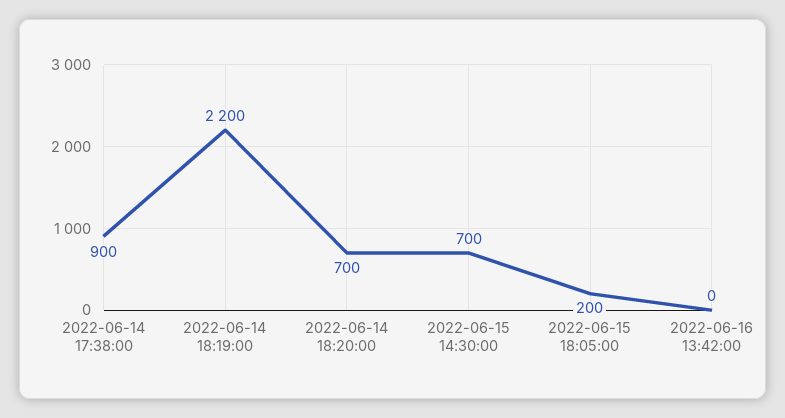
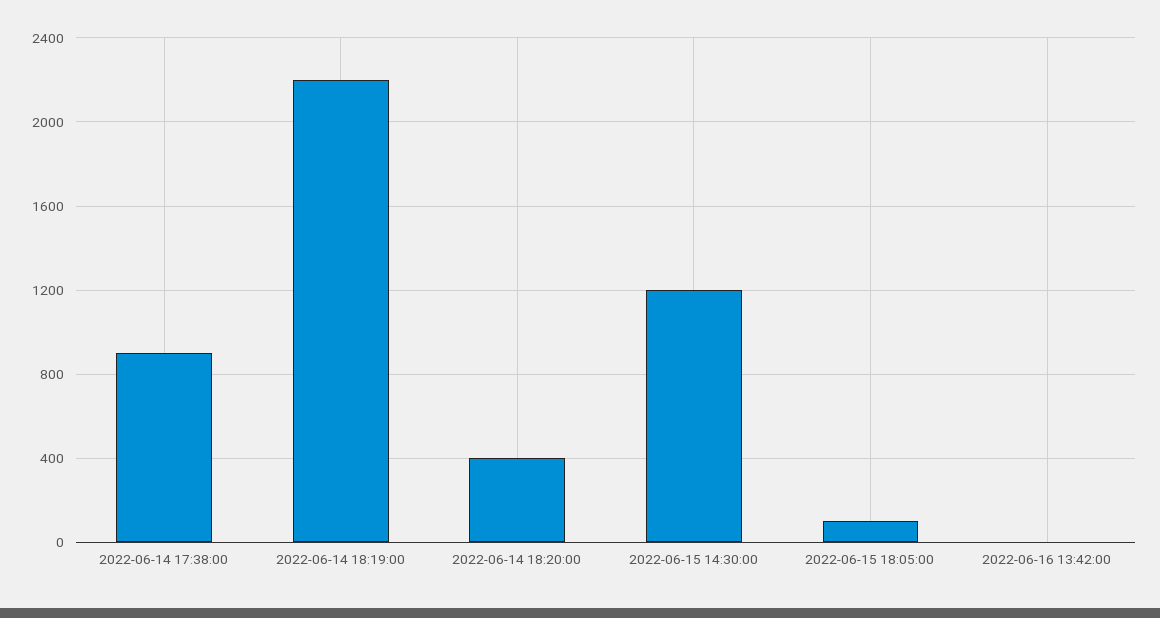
2022-06-14 18:20:00: 700 -> 400
2022-06-15 14:30:00: 700 -> 1200
2022-06-15 18:05:00: 200 -> 100

